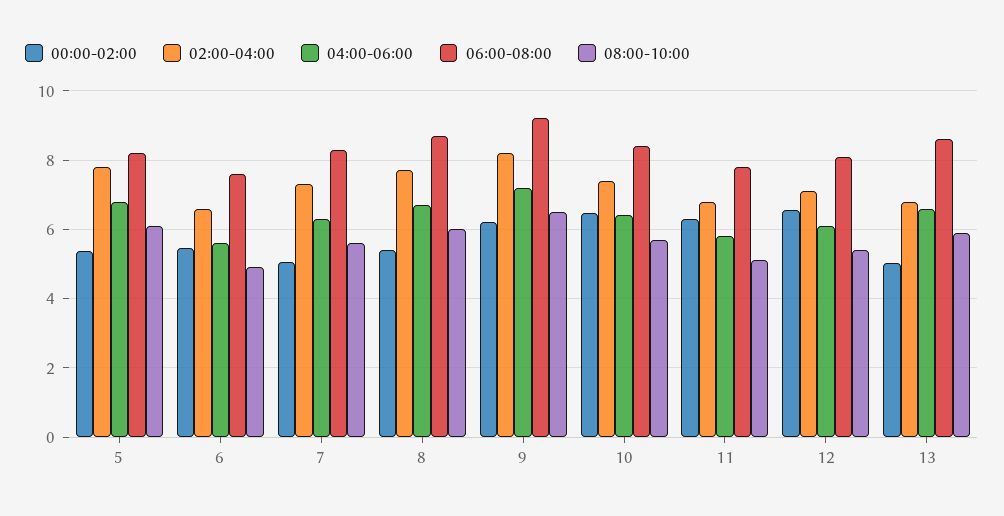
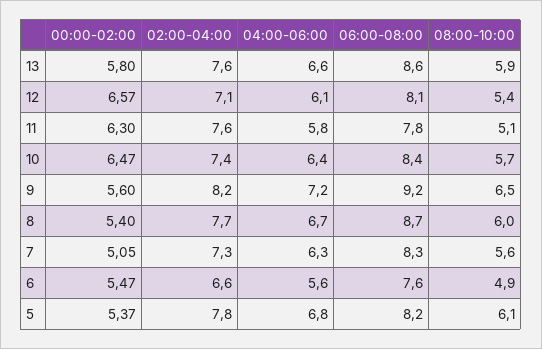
00:00-02:00, 9: 6.2 -> 5.6
02:00-04:00, 11: 6.8 -> 7.6
00:00-02:00, 13: 5 -> 5.8
02:00-04:00, 13: 6.8 -> 7.6

